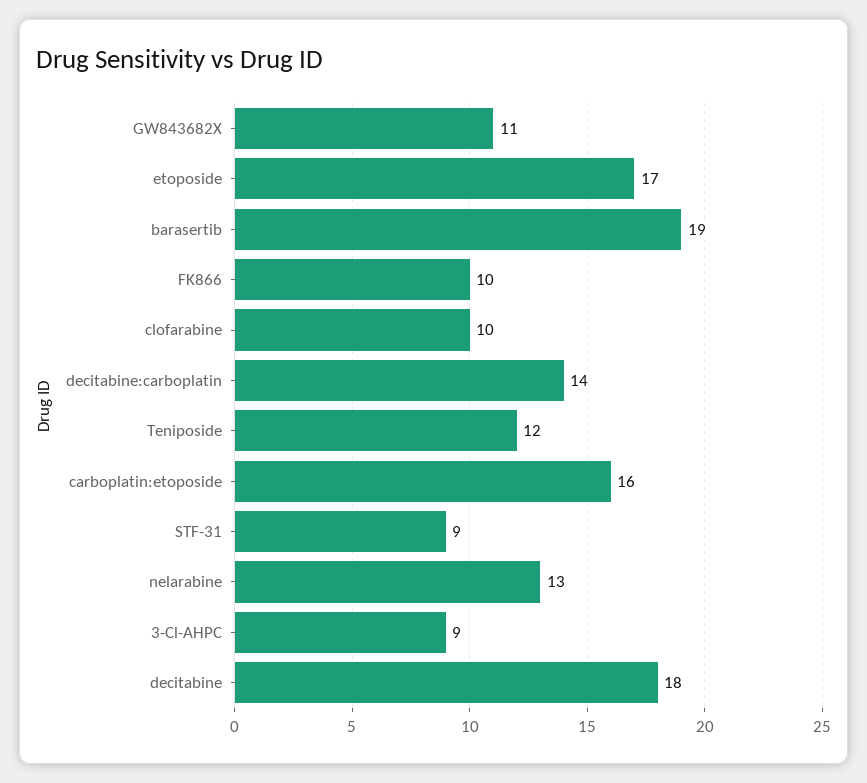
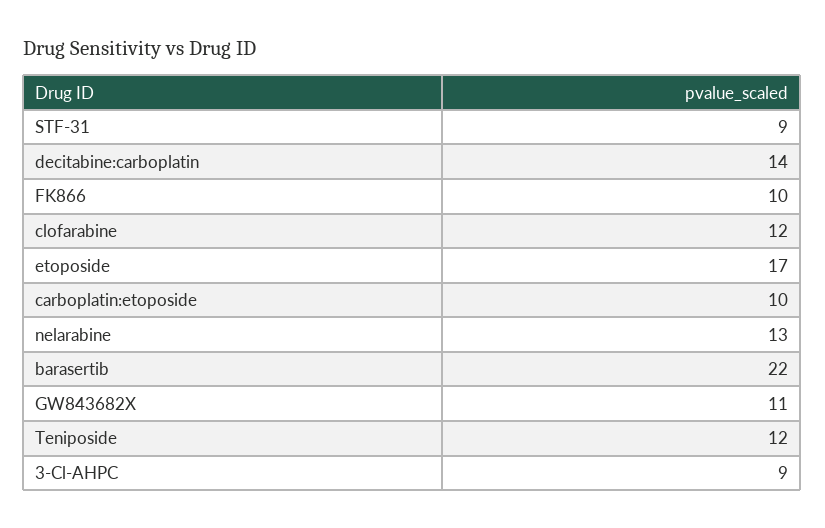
barasertib: 19 -> 22
clofarabine: 10 -> 12
carboplatin:etoposide: 16 -> 10
decitabine: 18 -> none

